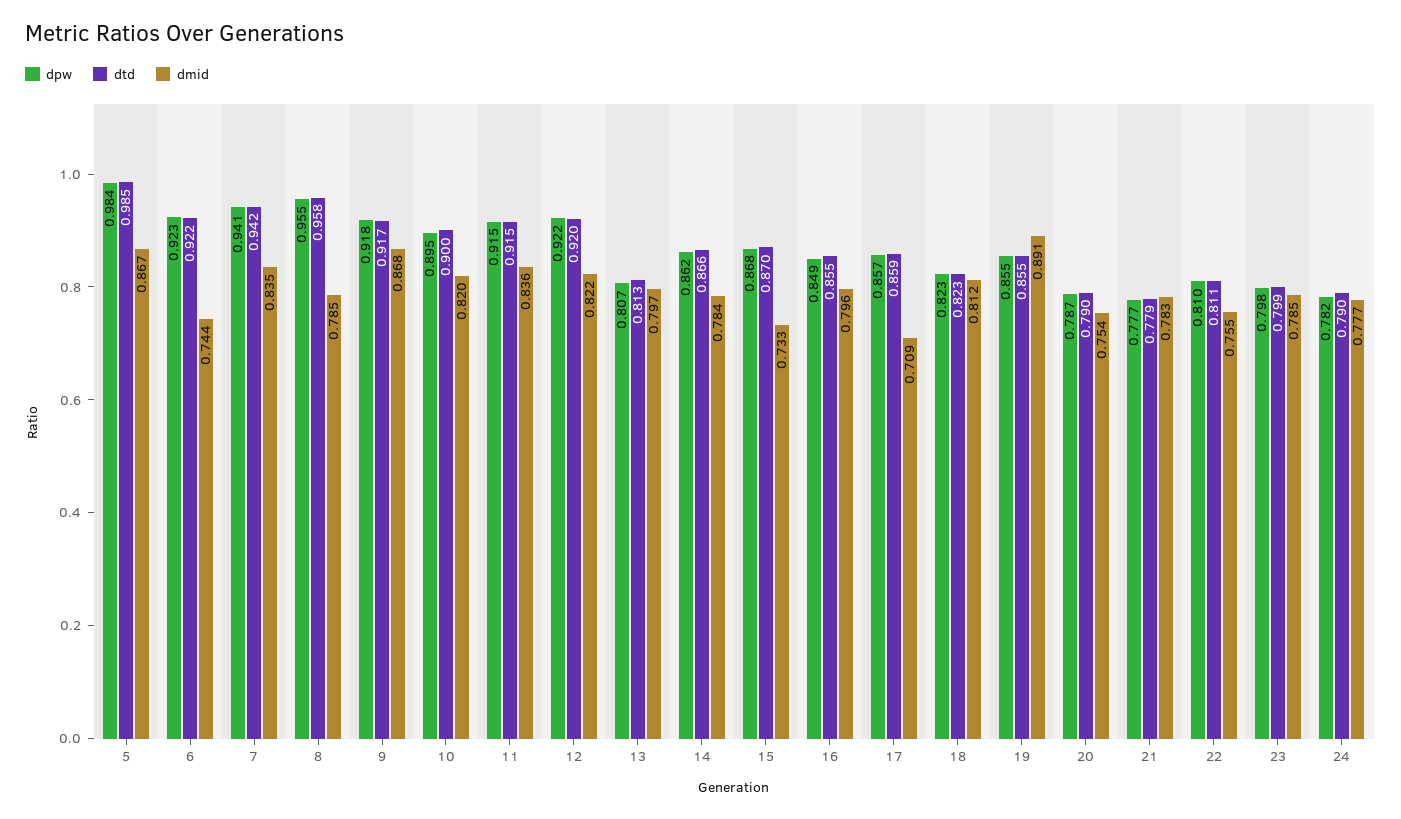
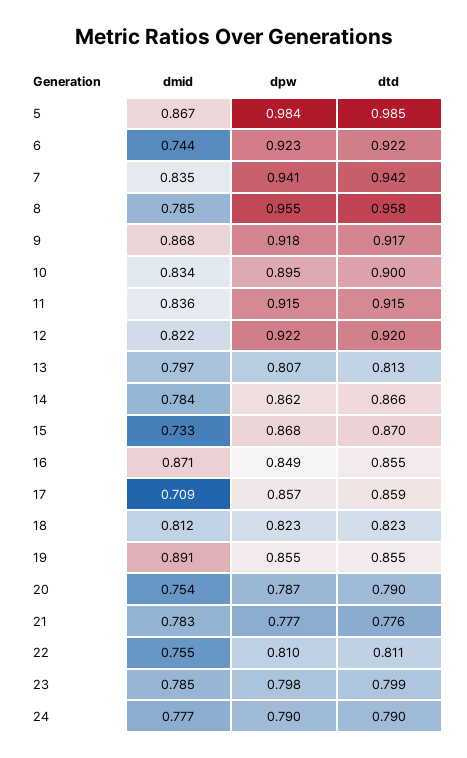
dmid, 10: 0.82 -> 0.834
dmid, 16: 0.796 -> 0.871
dtd, 21: 0.779 -> 0.776
dpw, 24: 0.782 -> 0.79

